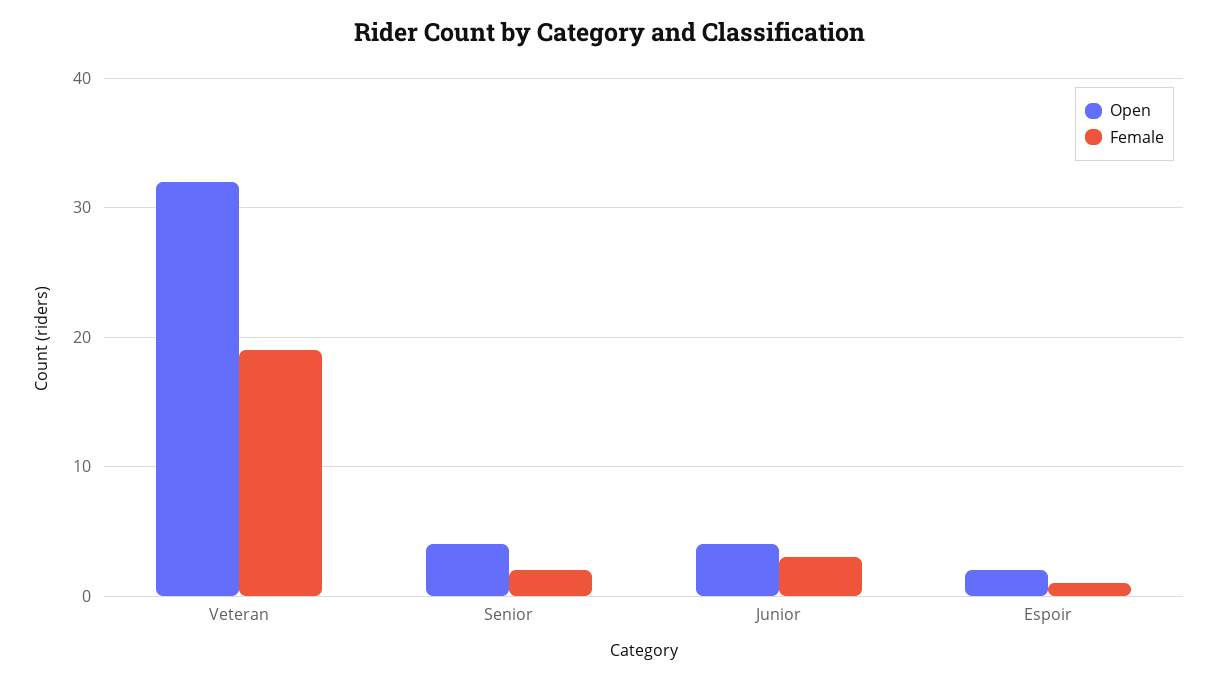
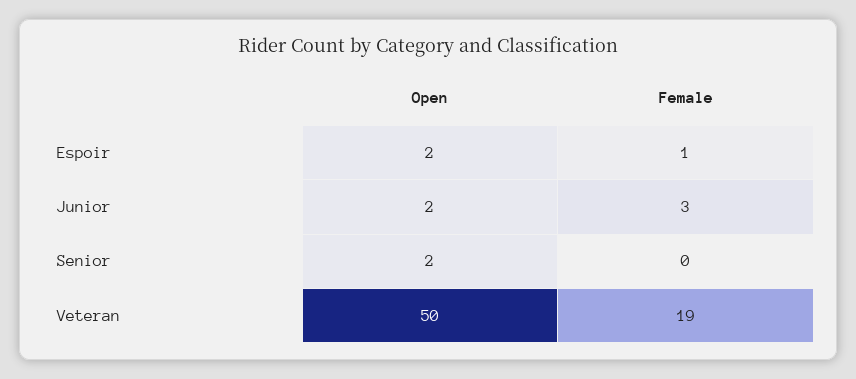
Open, Veteran: 32 -> 50
Open, Senior: 4 -> 2
Female, Senior: 2 -> 0
Open, Junior: 4 -> 2

